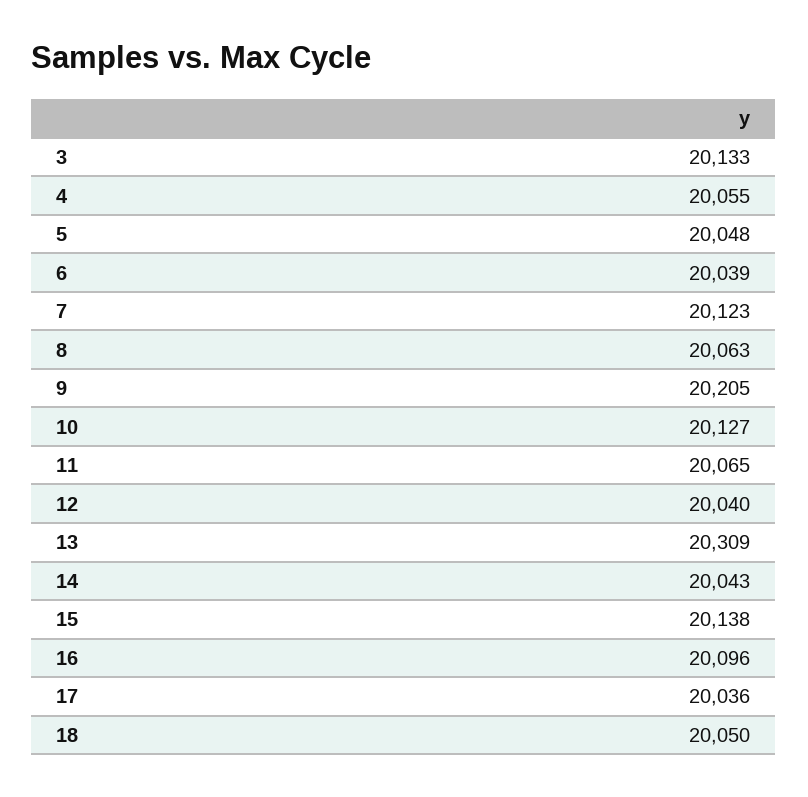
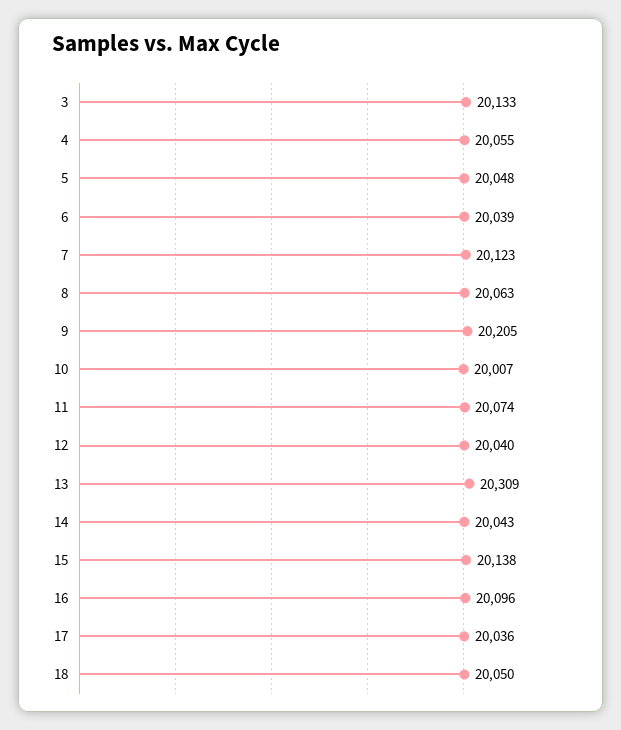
10: 20127 -> 20007
11: 20065 -> 20074

